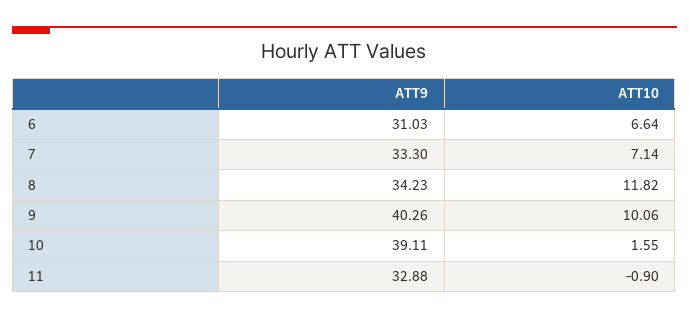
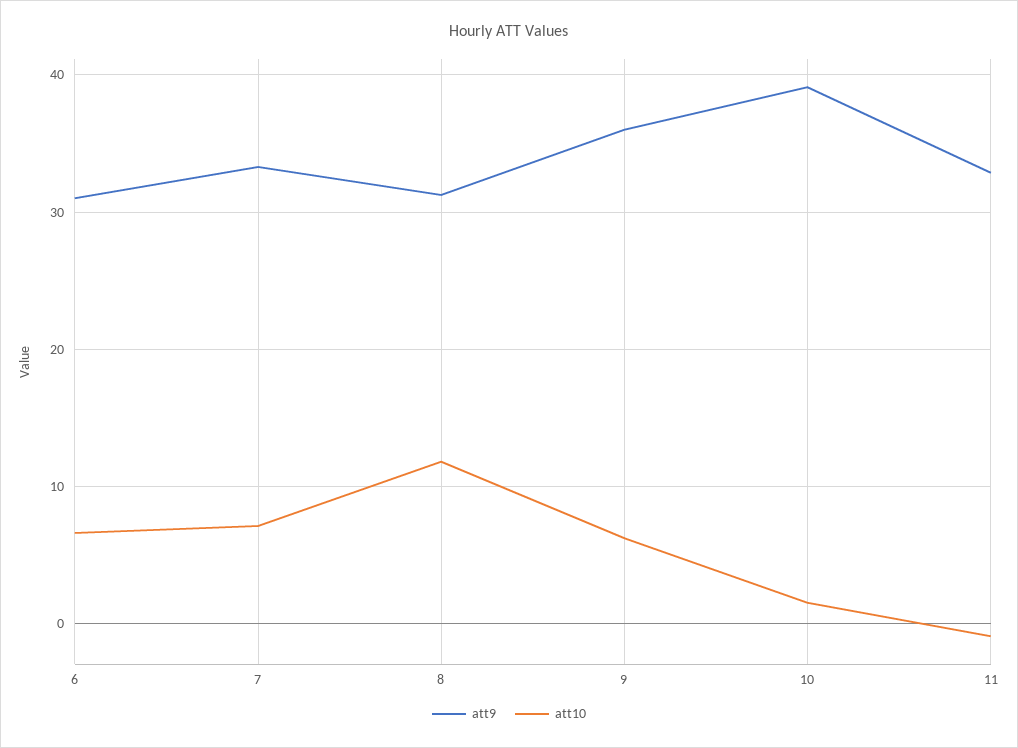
ATT9, 8: 34.23 -> 31
ATT9, 9: 40.26 -> 36
ATT10, 9: 10.06 -> 6

